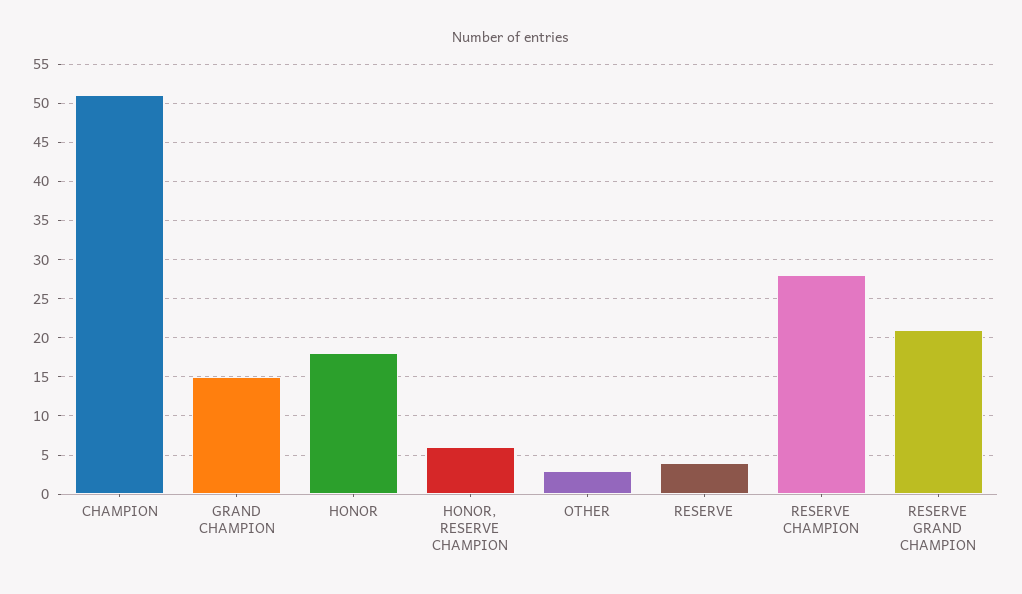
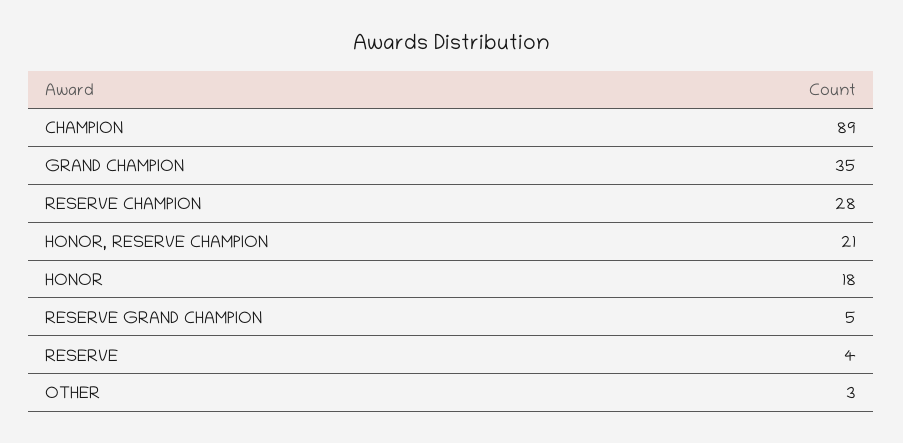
CHAMPION: 51 -> 89
GRAND CHAMPION: 15 -> 35
HONOR, RESERVE CHAMPION: 6 -> 21
RESERVE GRAND CHAMPION: 21 -> 5

